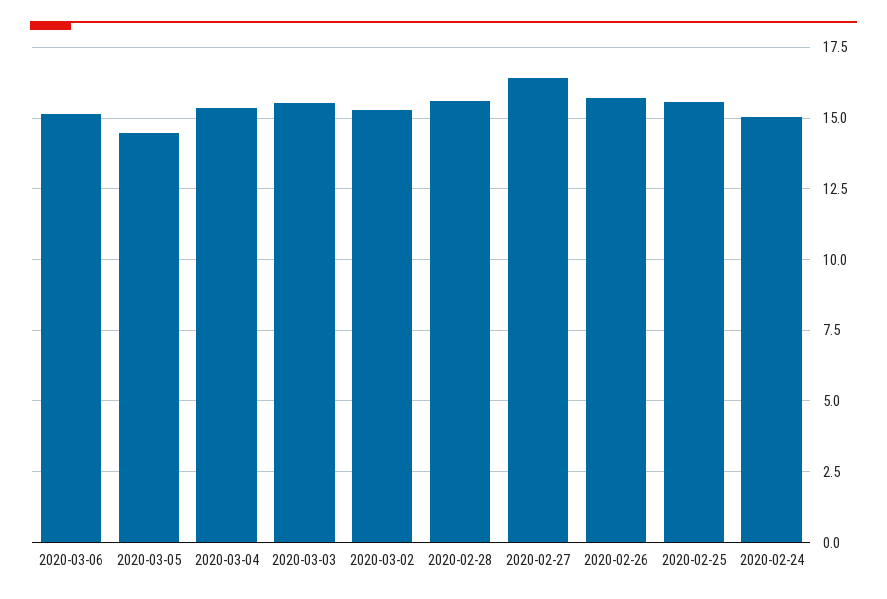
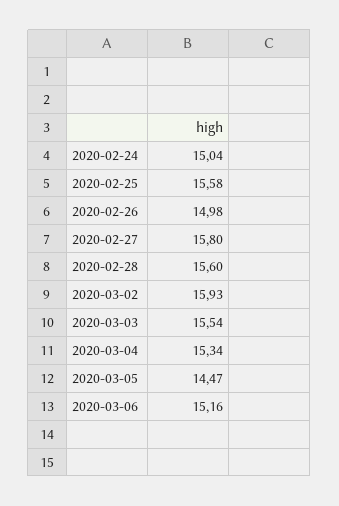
2020-03-02: 15.25 -> 15.93
2020-02-27: 16.5 -> 15.8
2020-02-26: 15.75 -> 14.98

